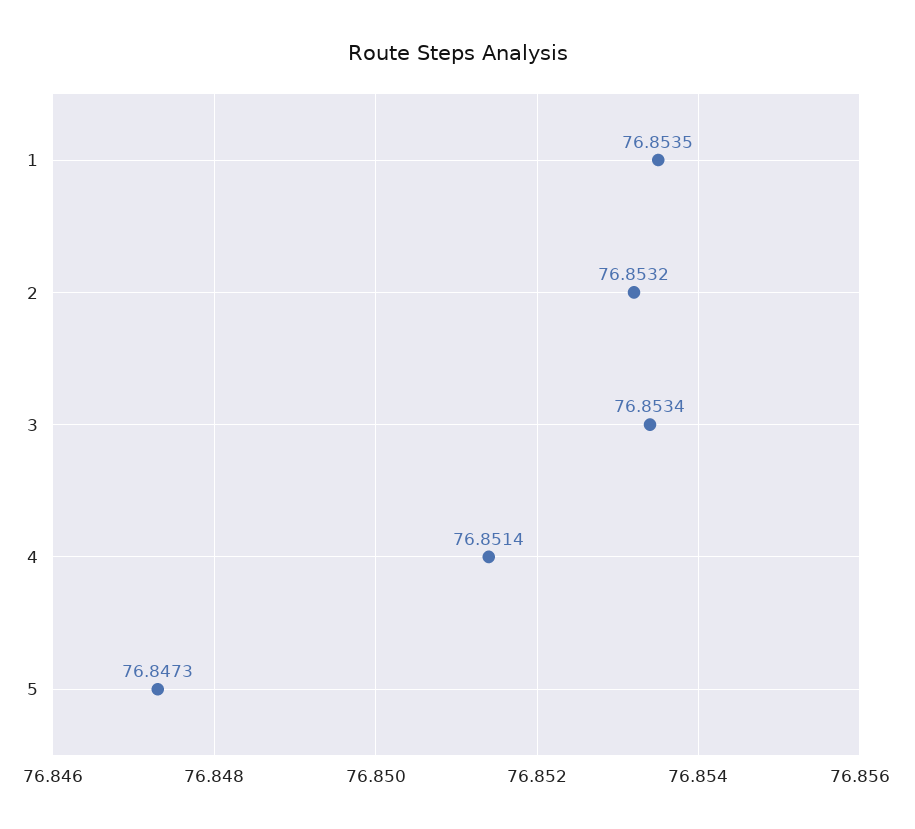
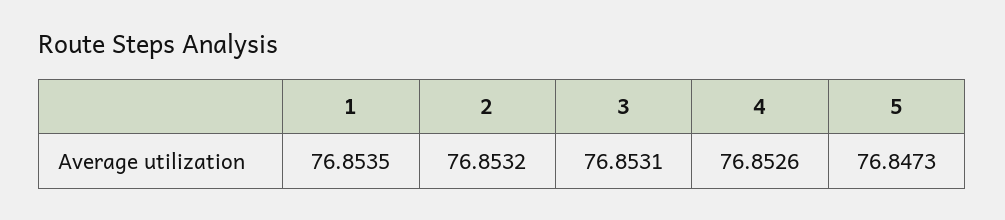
3: 76.8534 -> 76.8531
4: 76.8514 -> 76.8526

